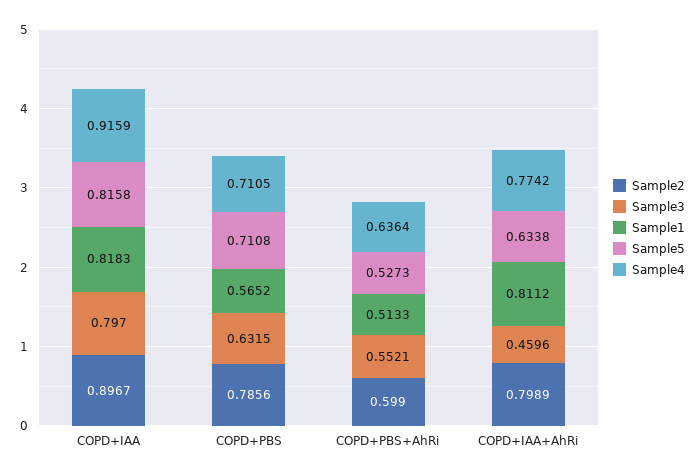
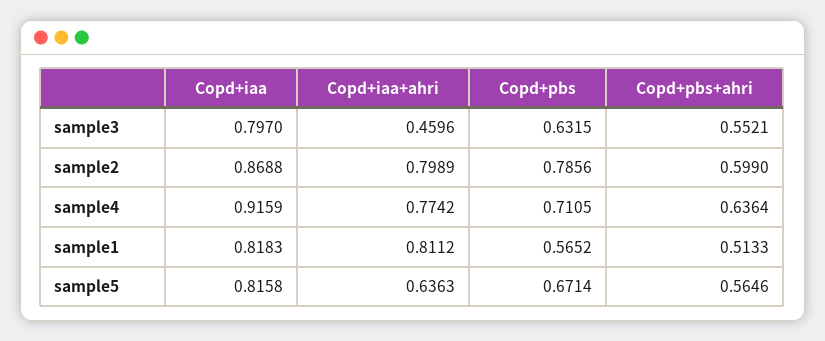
Sample2, COPD+IAA: 0.8967 -> 0.8688
Sample5, COPD+PBS: 0.7108 -> 0.6714
Sample5, COPD+PBS+AhRi: 0.5273 -> 0.5646
Sample5, COPD+IAA+AhRi: 0.6338 -> 0.6363

